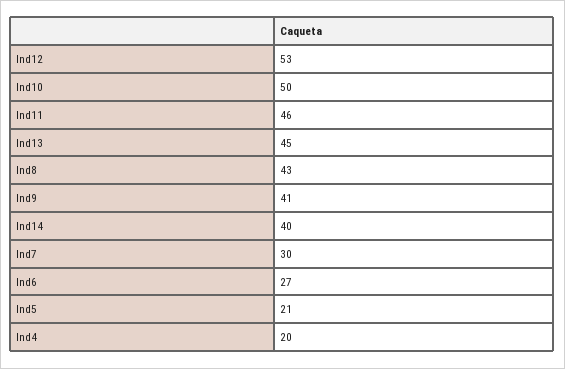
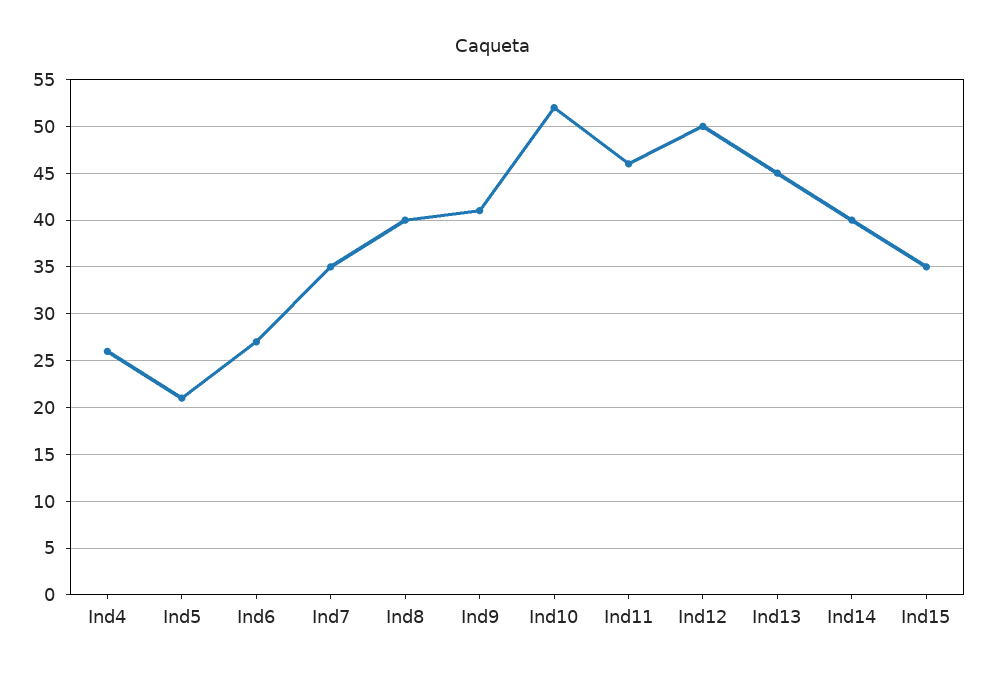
Ind12: 53 -> 50
Ind10: 50 -> 52
Ind8: 43 -> 40
Ind7: 30 -> 35
Ind4: 20 -> 26
Ind15: none -> 35

